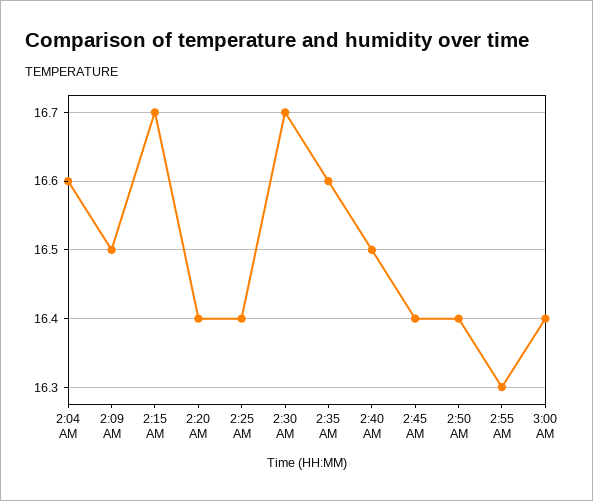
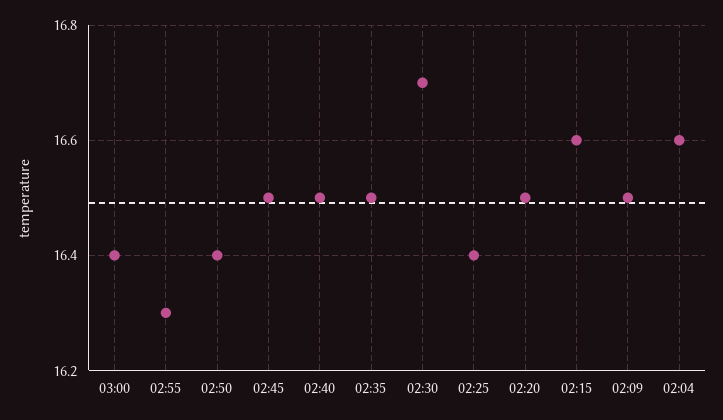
2:15 AM: 16.7 -> 16.6
2:20 AM: 16.4 -> 16.5
2:35 AM: 16.6 -> 16.5
2:45 AM: 16.4 -> 16.5

